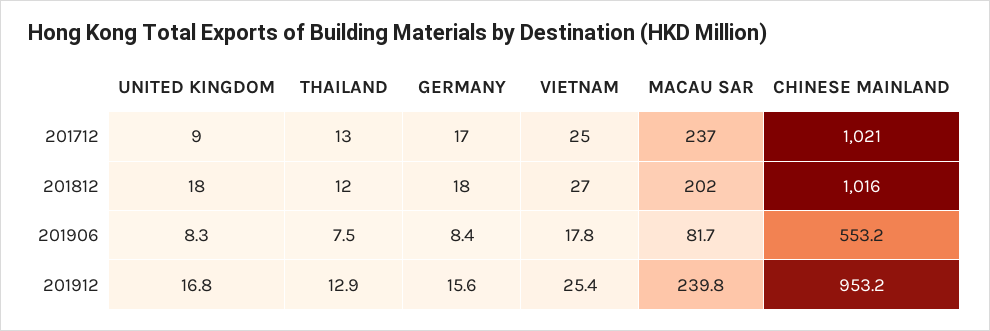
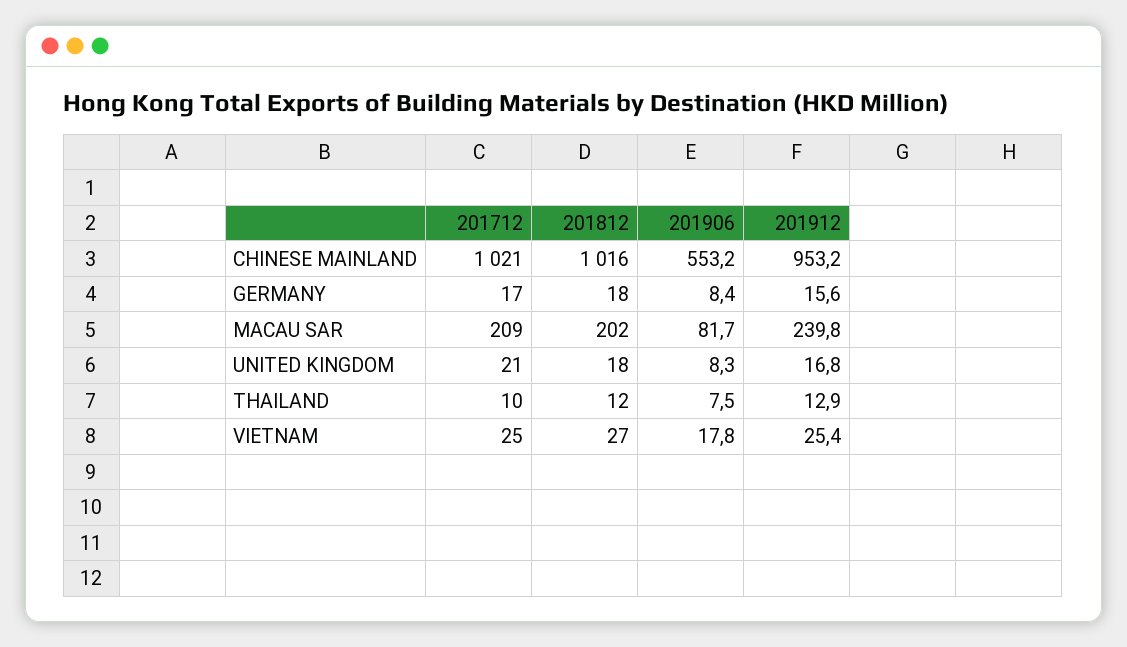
UNITED KINGDOM, 201712: 9 -> 21
THAILAND, 201712: 13 -> 10
MACAU SAR, 201712: 237 -> 209

